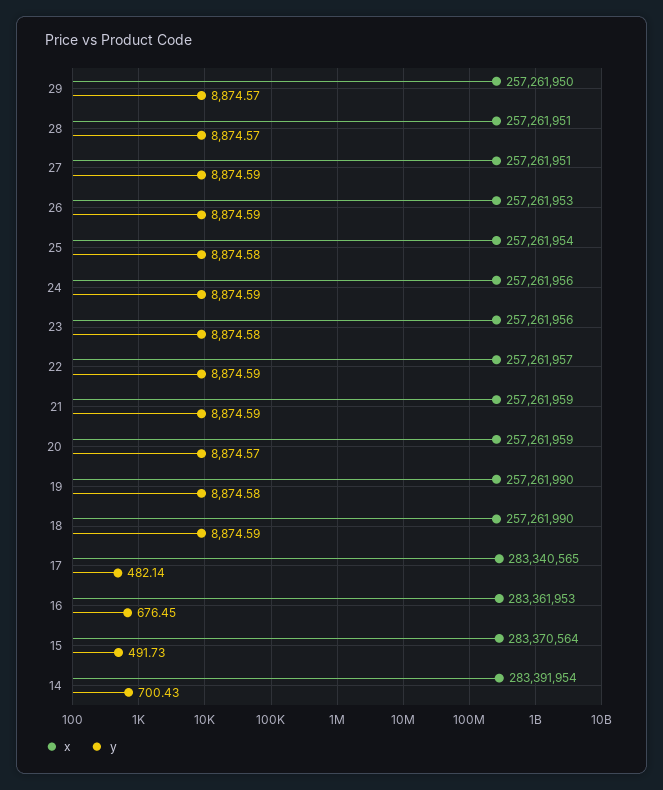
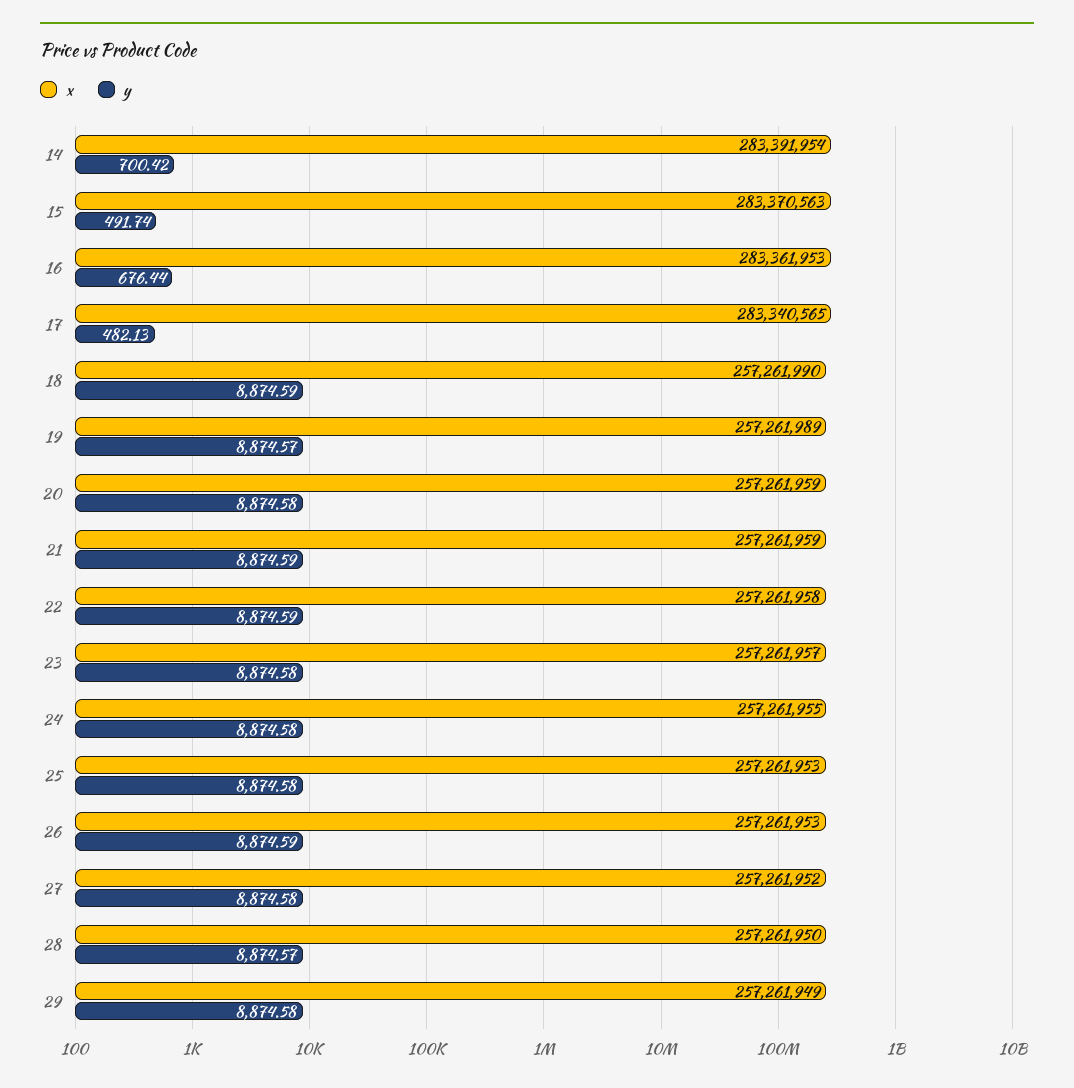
x, 29: 257261950 -> 257261949
y, 29: 8874.57 -> 8874.58
x, 28: 257261951 -> 257261950
x, 27: 257261951 -> 257261952
y, 27: 8874.59 -> 8874.58
x, 25: 257261954 -> 257261953
x, 24: 257261956 -> 257261955
y, 24: 8874.59 -> 8874.58
x, 23: 257261956 -> 257261957
x, 22: 257261957 -> 257261958
y, 20: 8874.57 -> 8874.58
x, 19: 257261990 -> 257261989
y, 19: 8874.58 -> 8874.57
y, 17: 482.14 -> 482.13
y, 16: 676.45 -> 676.44
x, 15: 283370564 -> 283370563
y, 15: 491.73 -> 491.74
y, 14: 700.43 -> 700.42

